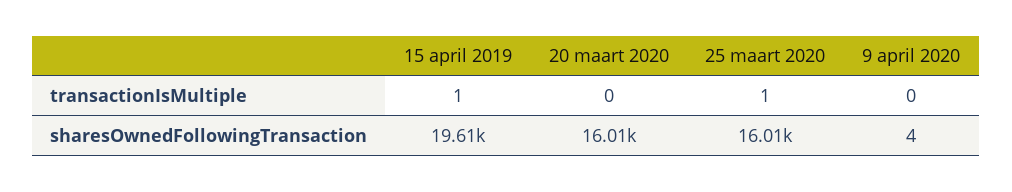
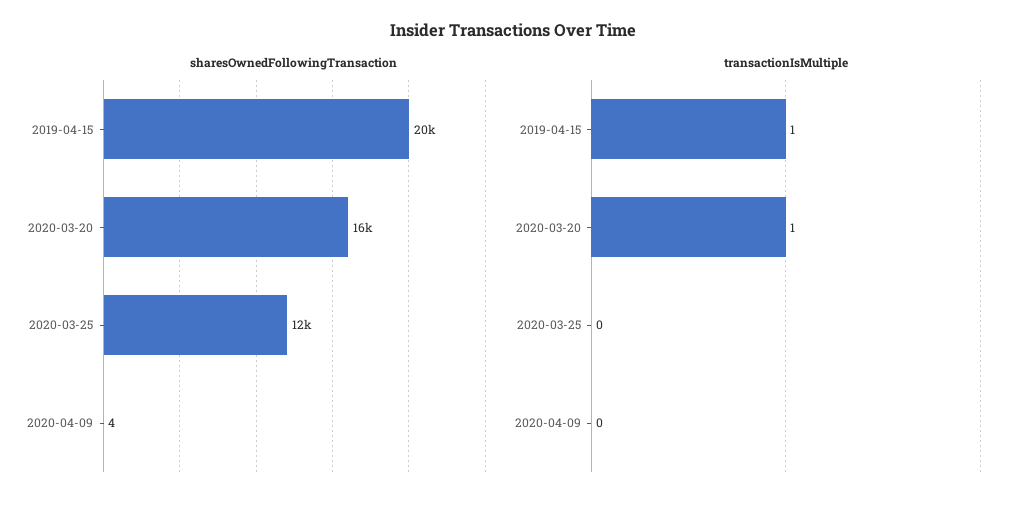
transactionIsMultiple, 20 maart 2020: 0 -> 1
transactionIsMultiple, 25 maart 2020: 1 -> 0
sharesOwnedFollowingTransaction, 25 maart 2020: 16010 -> 12000

